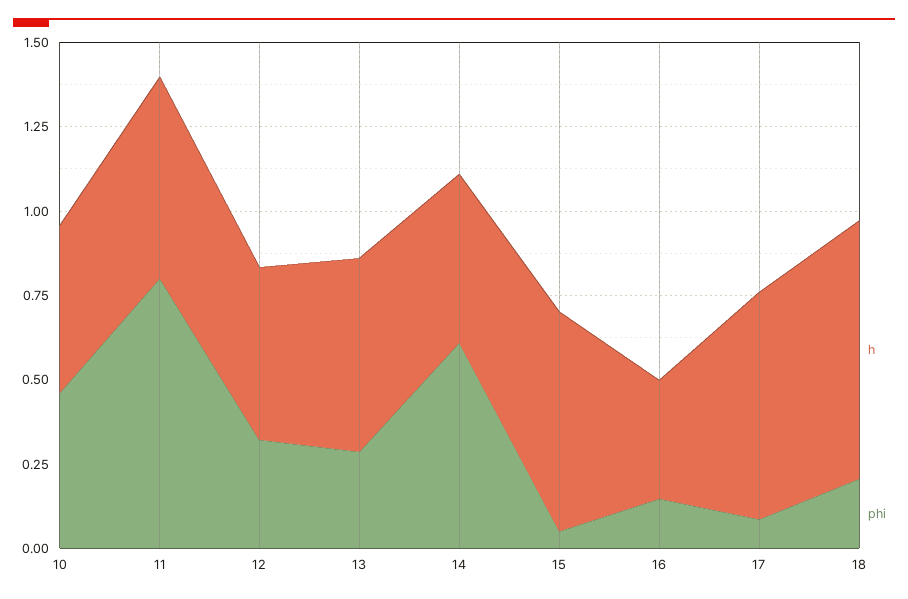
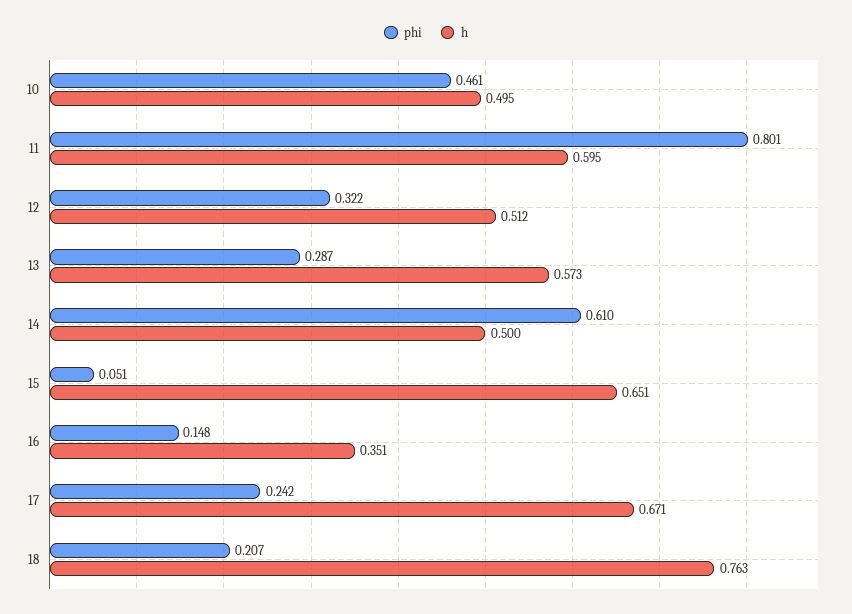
phi, 17: 0.1 -> 0.242

